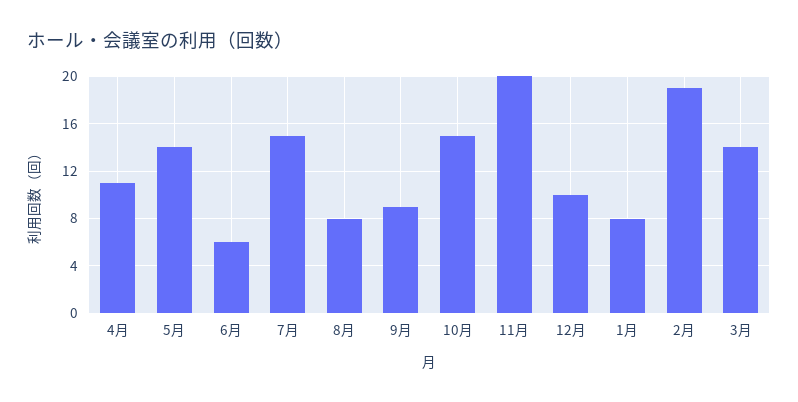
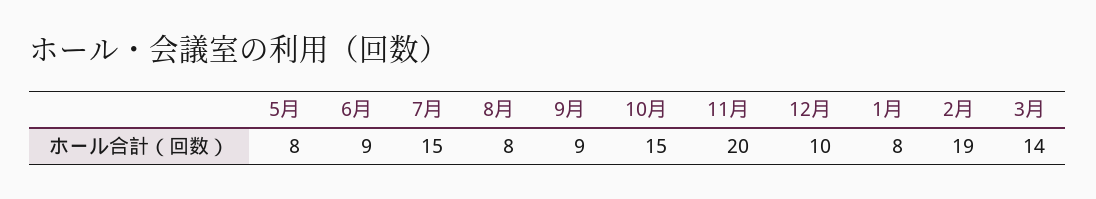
4月: 11 -> none
5月: 14 -> 8
6月: 6 -> 9

